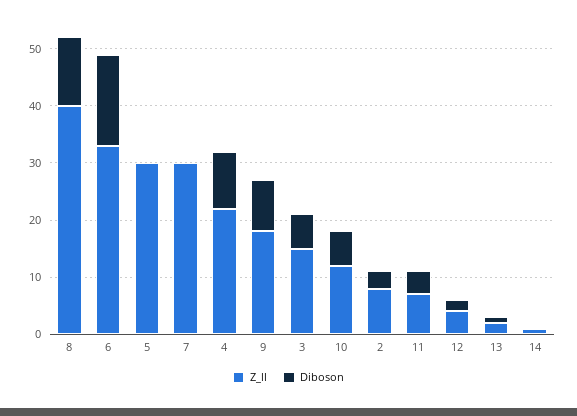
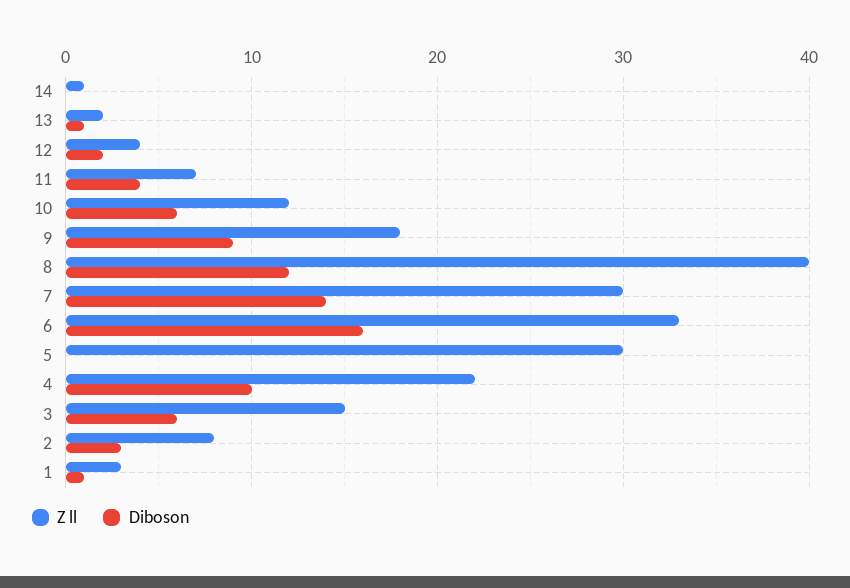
Diboson, 7: 0 -> 14
Z_ll, 1: none -> 3
Diboson, 1: none -> 1

